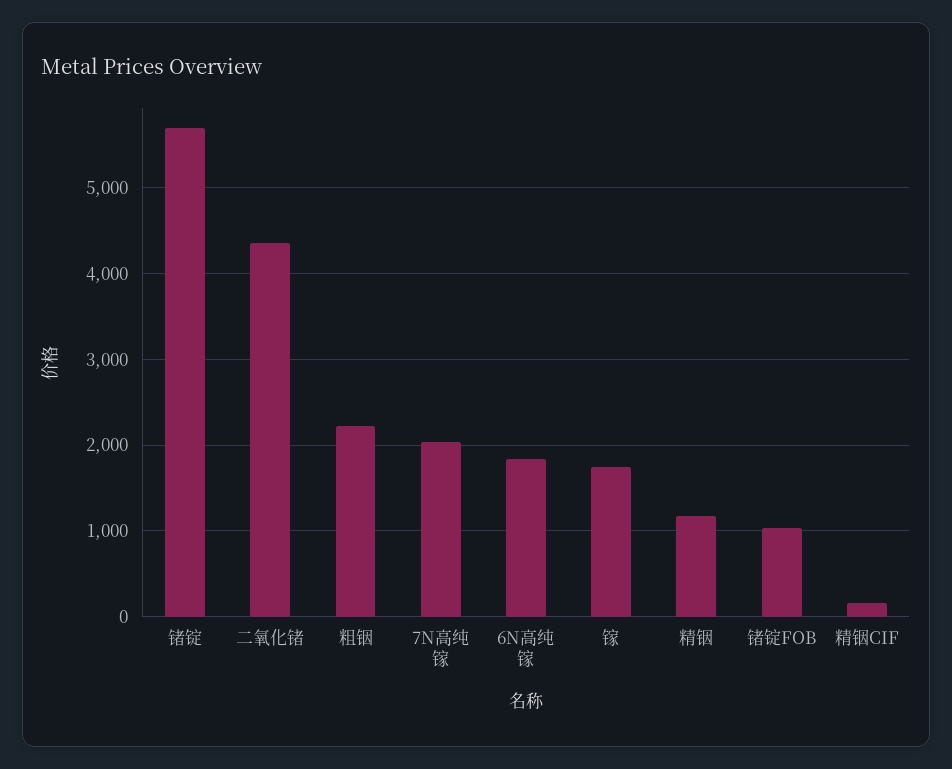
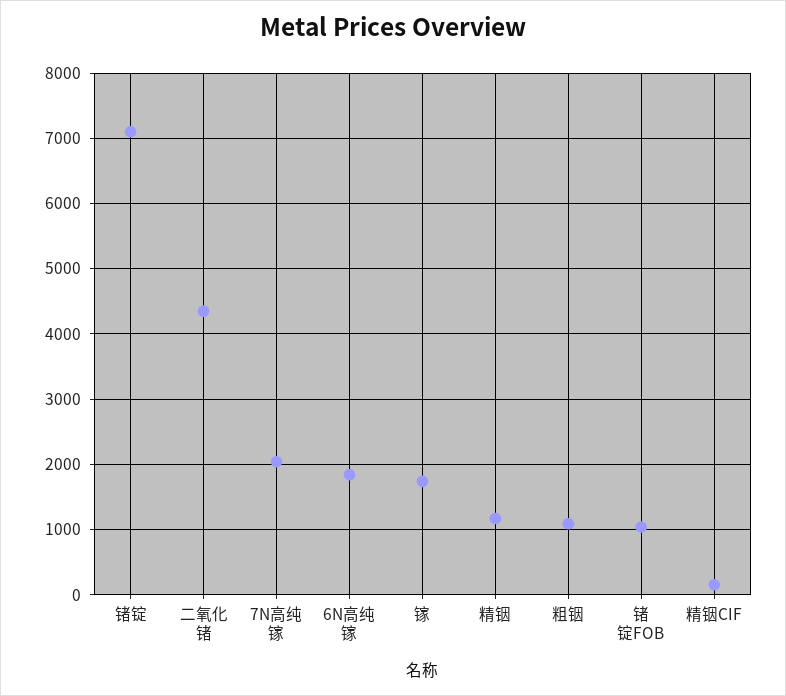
锗锭: 5700 -> 7100
粗铟: 2200 -> 1100

